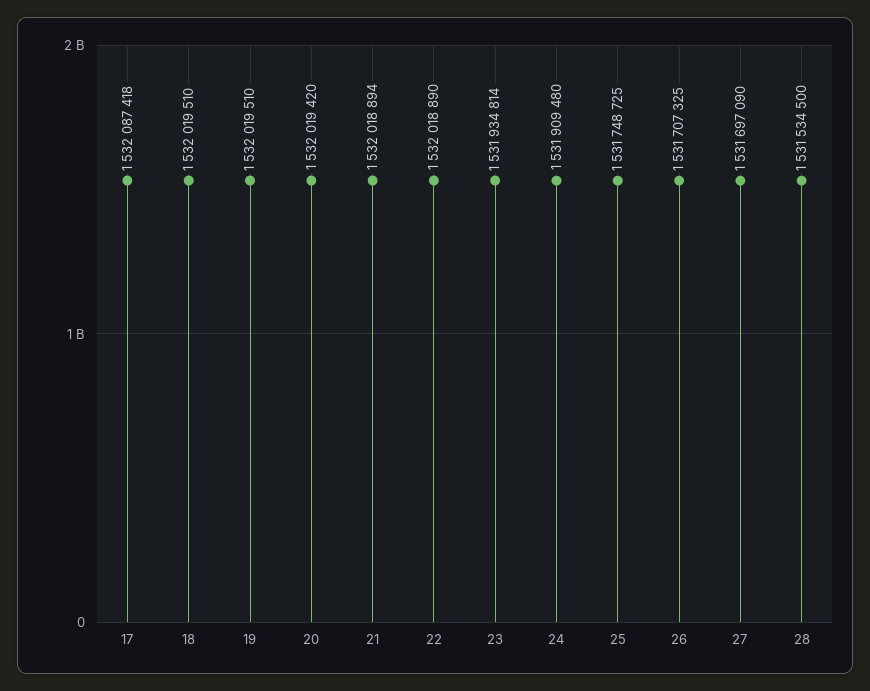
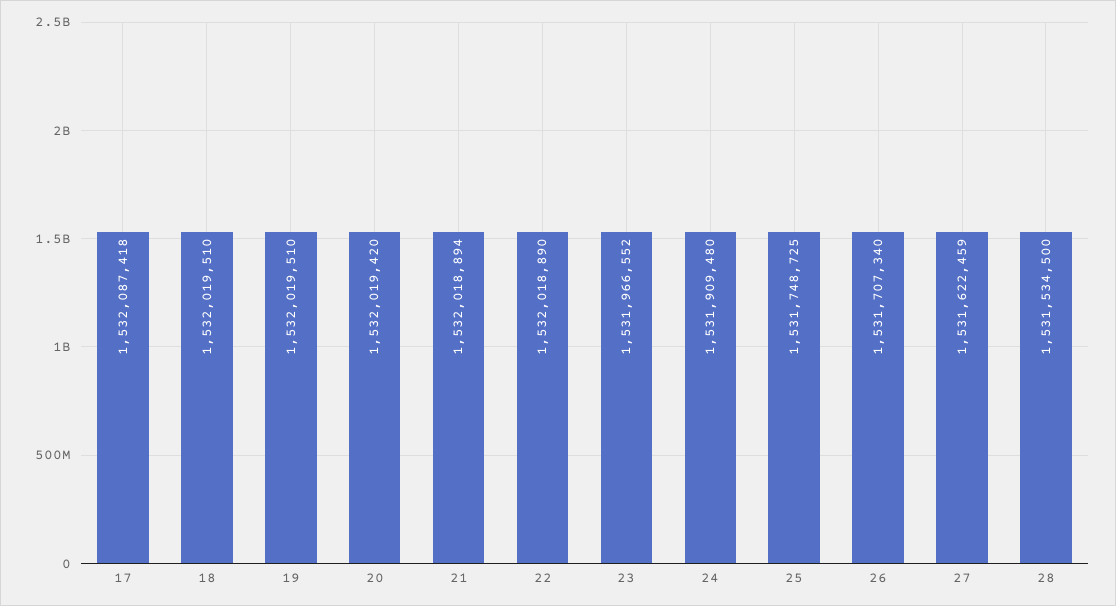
23: 1531934814 -> 1531966552
26: 1531707325 -> 1531707340
27: 1531697090 -> 1531622459

